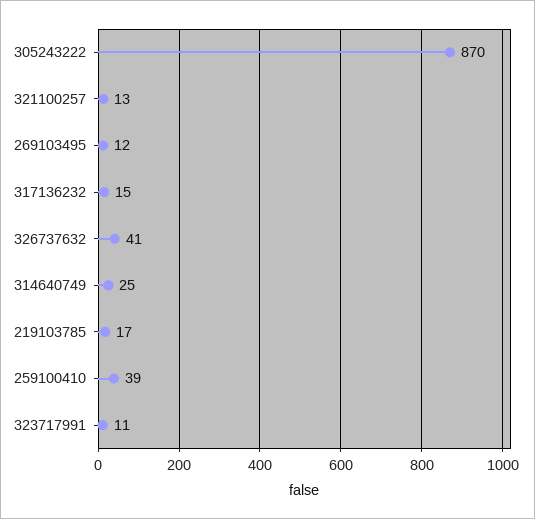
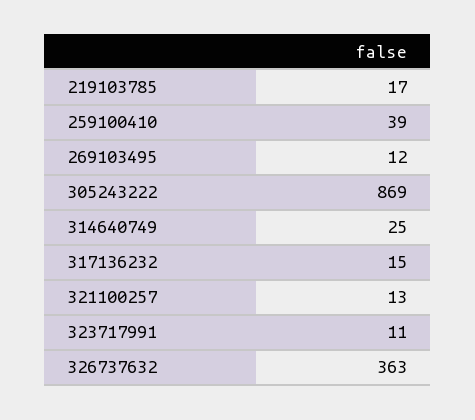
305243222: 870 -> 869
326737632: 41 -> 363

